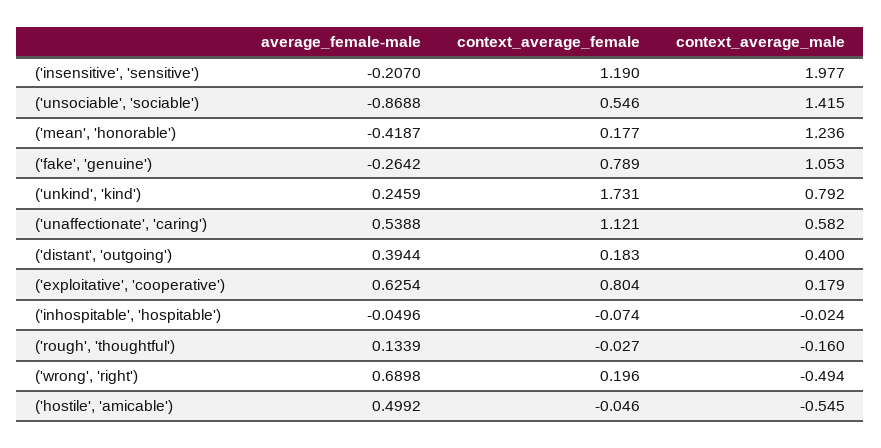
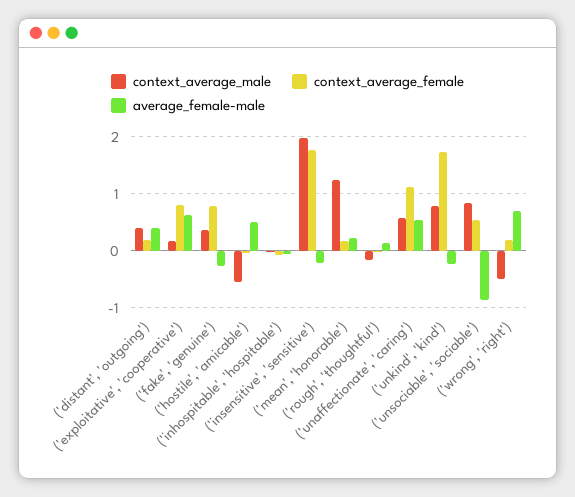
context_average_female, ('insensitive', 'sensitive'): 1.19 -> 1.8
context_average_male, ('unsociable', 'sociable'): 1.415 -> 0.8
average_female-male, ('mean', 'honorable'): -0.4187 -> 0.2
context_average_male, ('fake', 'genuine'): 1.053 -> 0.4
average_female-male, ('unkind', 'kind'): 0.2459 -> -0.2

